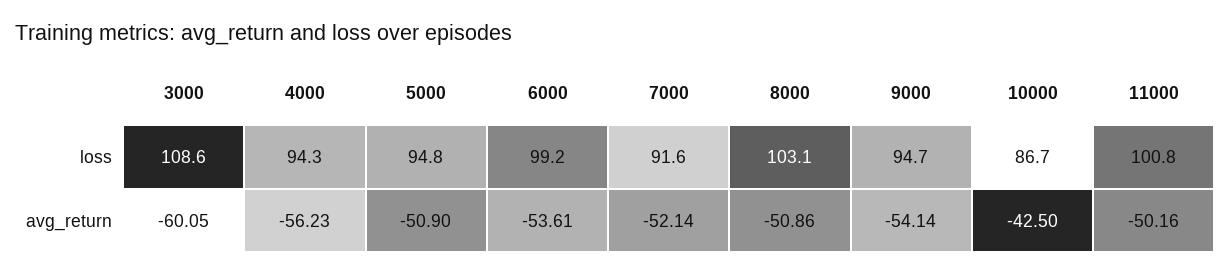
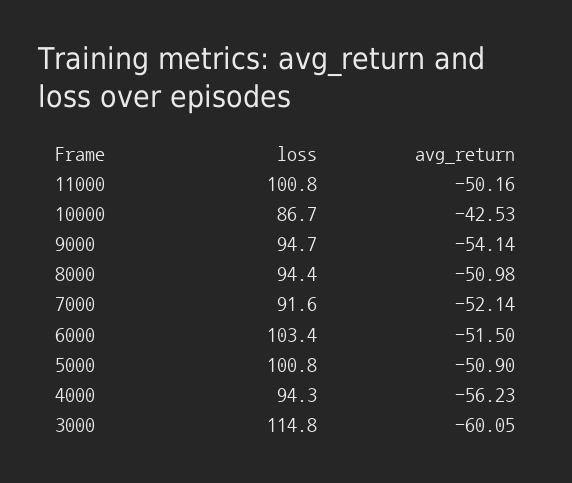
3000, loss: 108.6 -> 114.8
5000, loss: 94.8 -> 100.8
6000, loss: 99.2 -> 103.4
8000, loss: 103.1 -> 94.4
6000, avg_return: -53.61 -> -51.5
8000, avg_return: -50.86 -> -50.98
10000, avg_return: -42.5 -> -42.53

